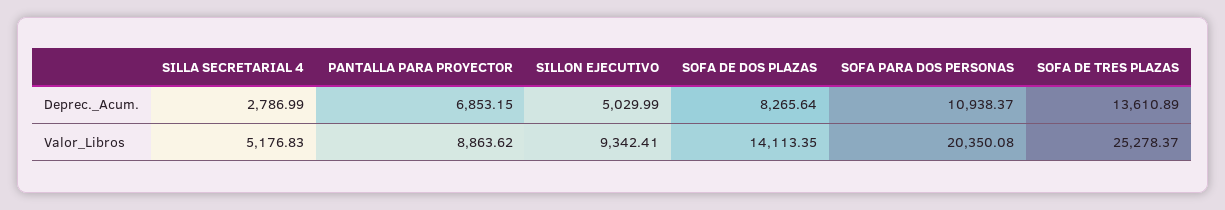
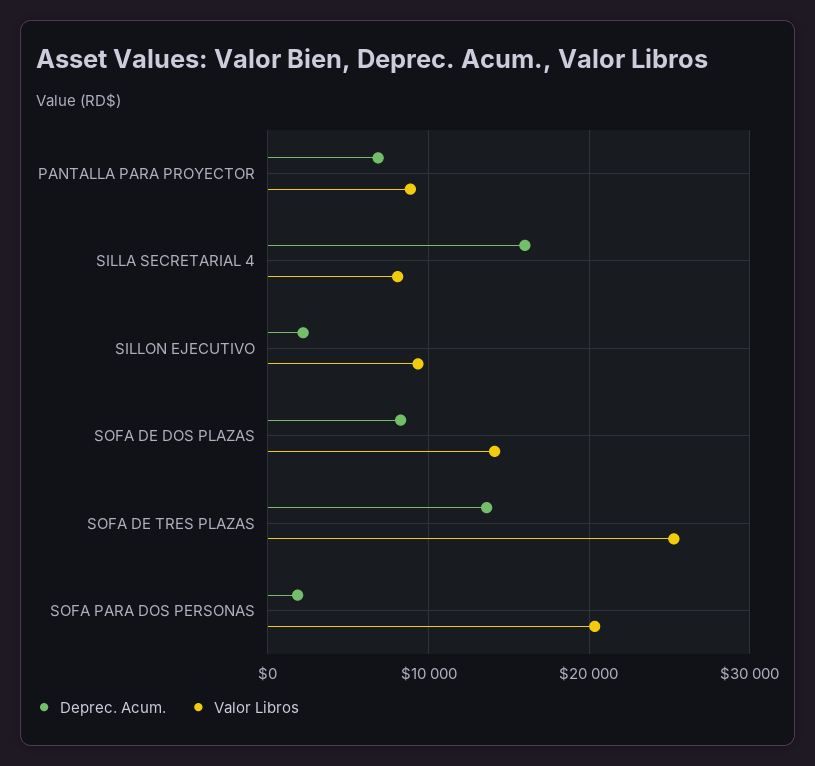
Deprec._Acum., SILLA SECRETARIAL 4: 2786.99 -> 16000
Deprec._Acum., SILLON EJECUTIVO: 5029.99 -> 2000
Deprec._Acum., SOFA PARA DOS PERSONAS: 10938.37 -> 2000
Valor_Libros, SILLA SECRETARIAL 4: 5176.83 -> 8000

